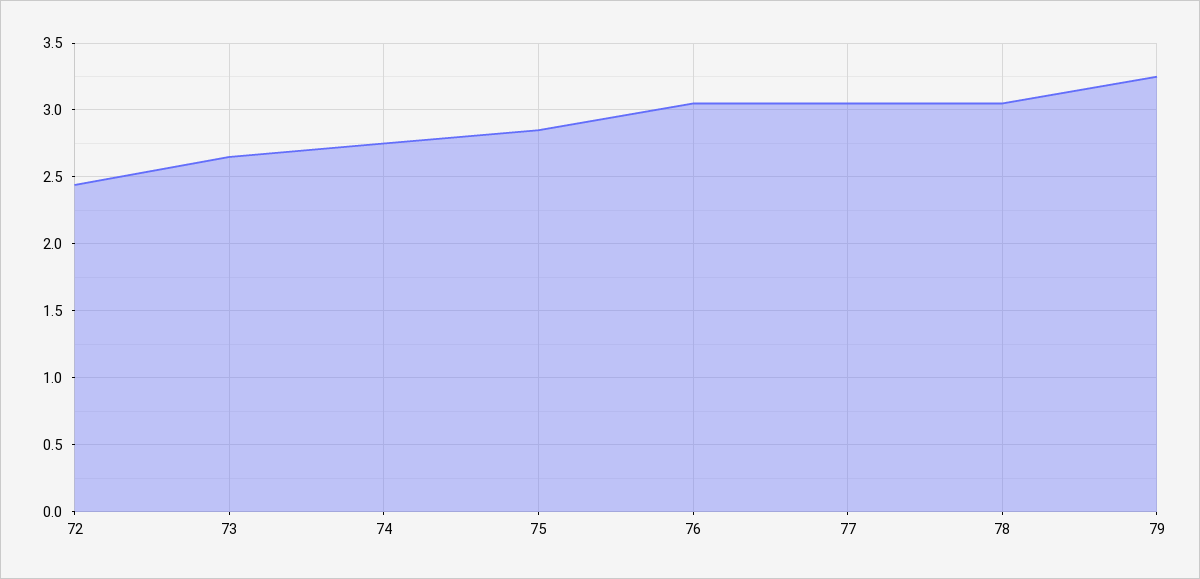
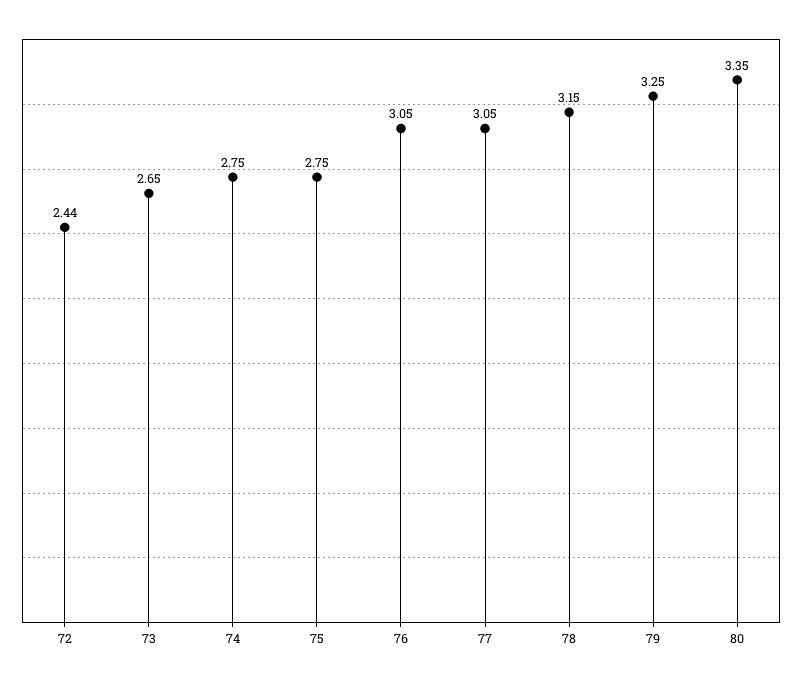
75: 2.85 -> 2.75
78: 3.05 -> 3.15
80: none -> 3.35

